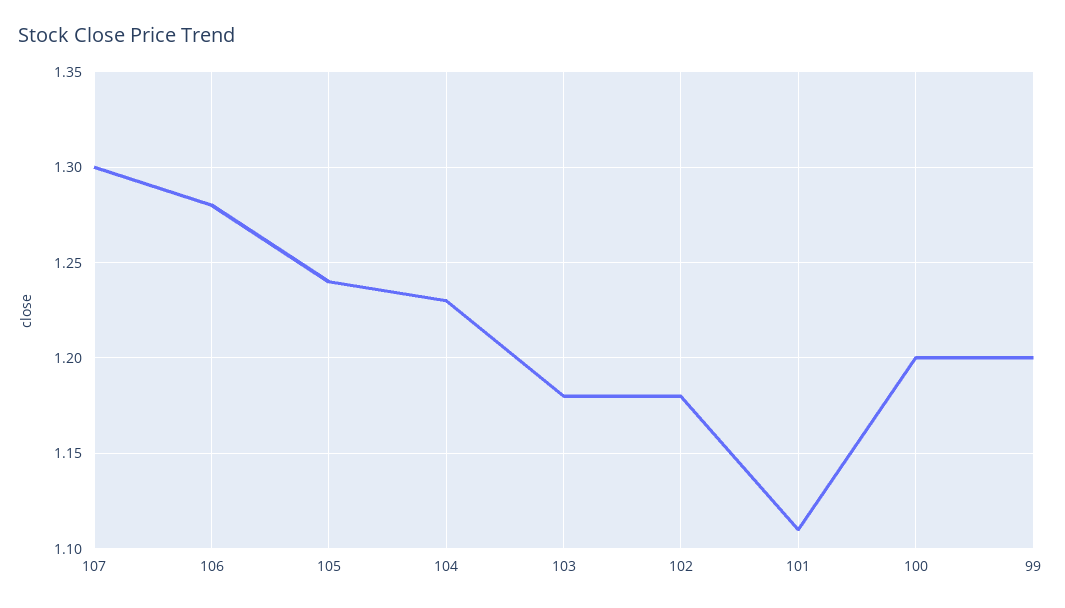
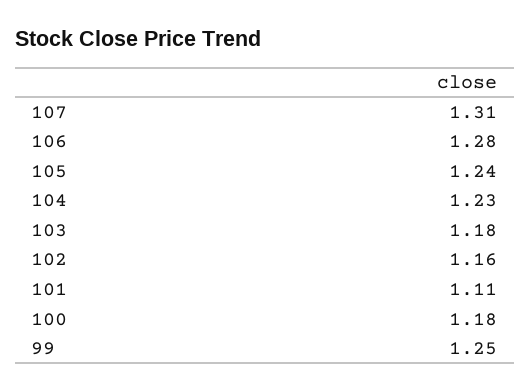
107: 1.3 -> 1.31
102: 1.18 -> 1.16
100: 1.2 -> 1.18
99: 1.2 -> 1.25

